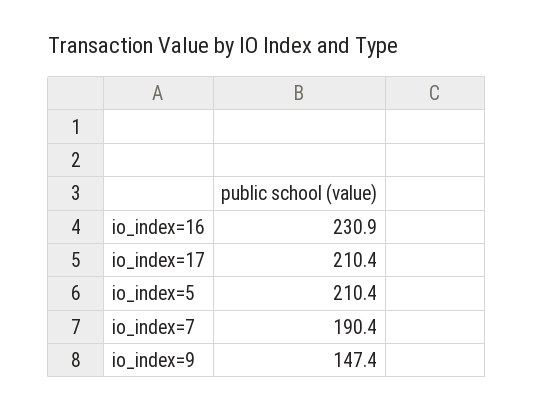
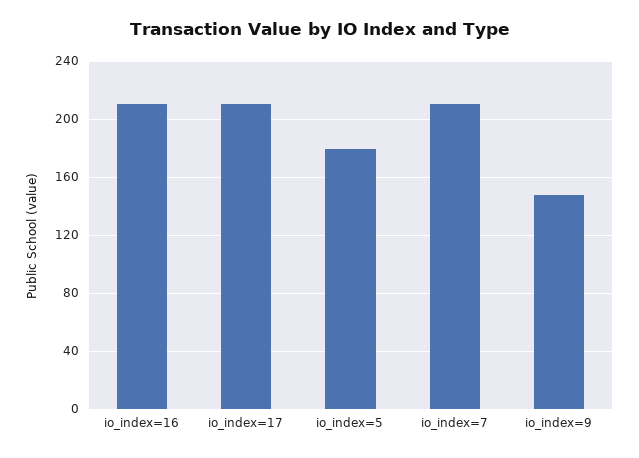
io_index=16: 230.9 -> 210
io_index=5: 210.4 -> 180
io_index=7: 190.4 -> 210

